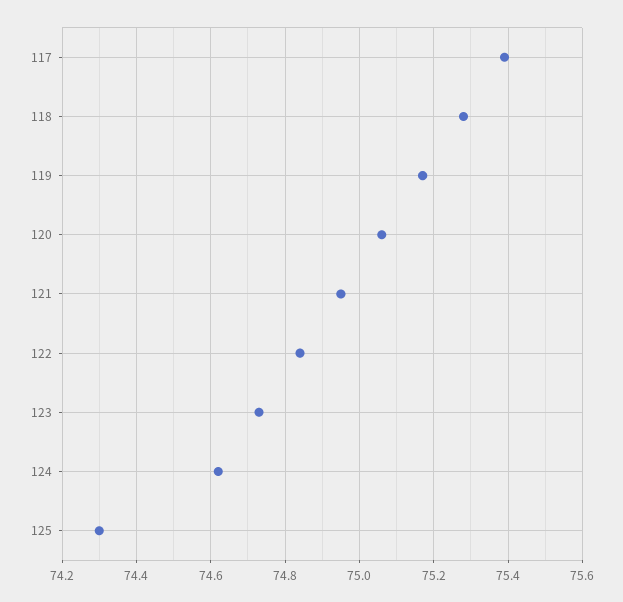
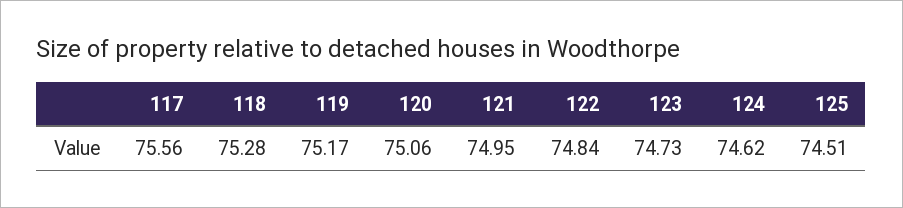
117: 75.4 -> 75.56
125: 74.3 -> 74.51

